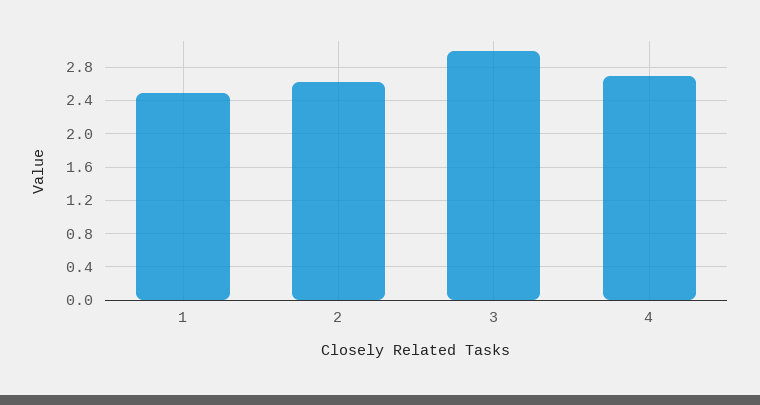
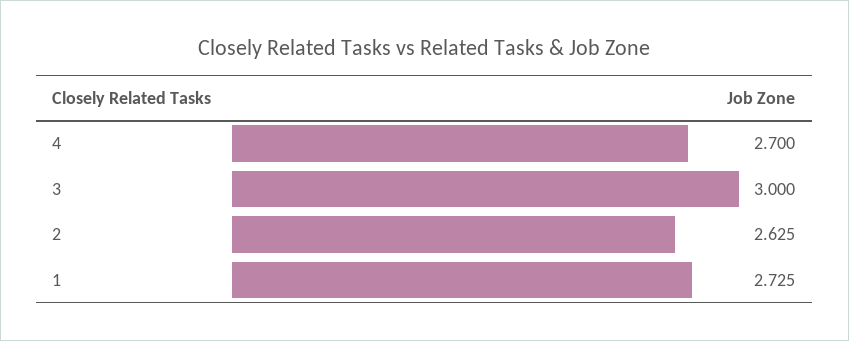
1: 2.5 -> 2.725

